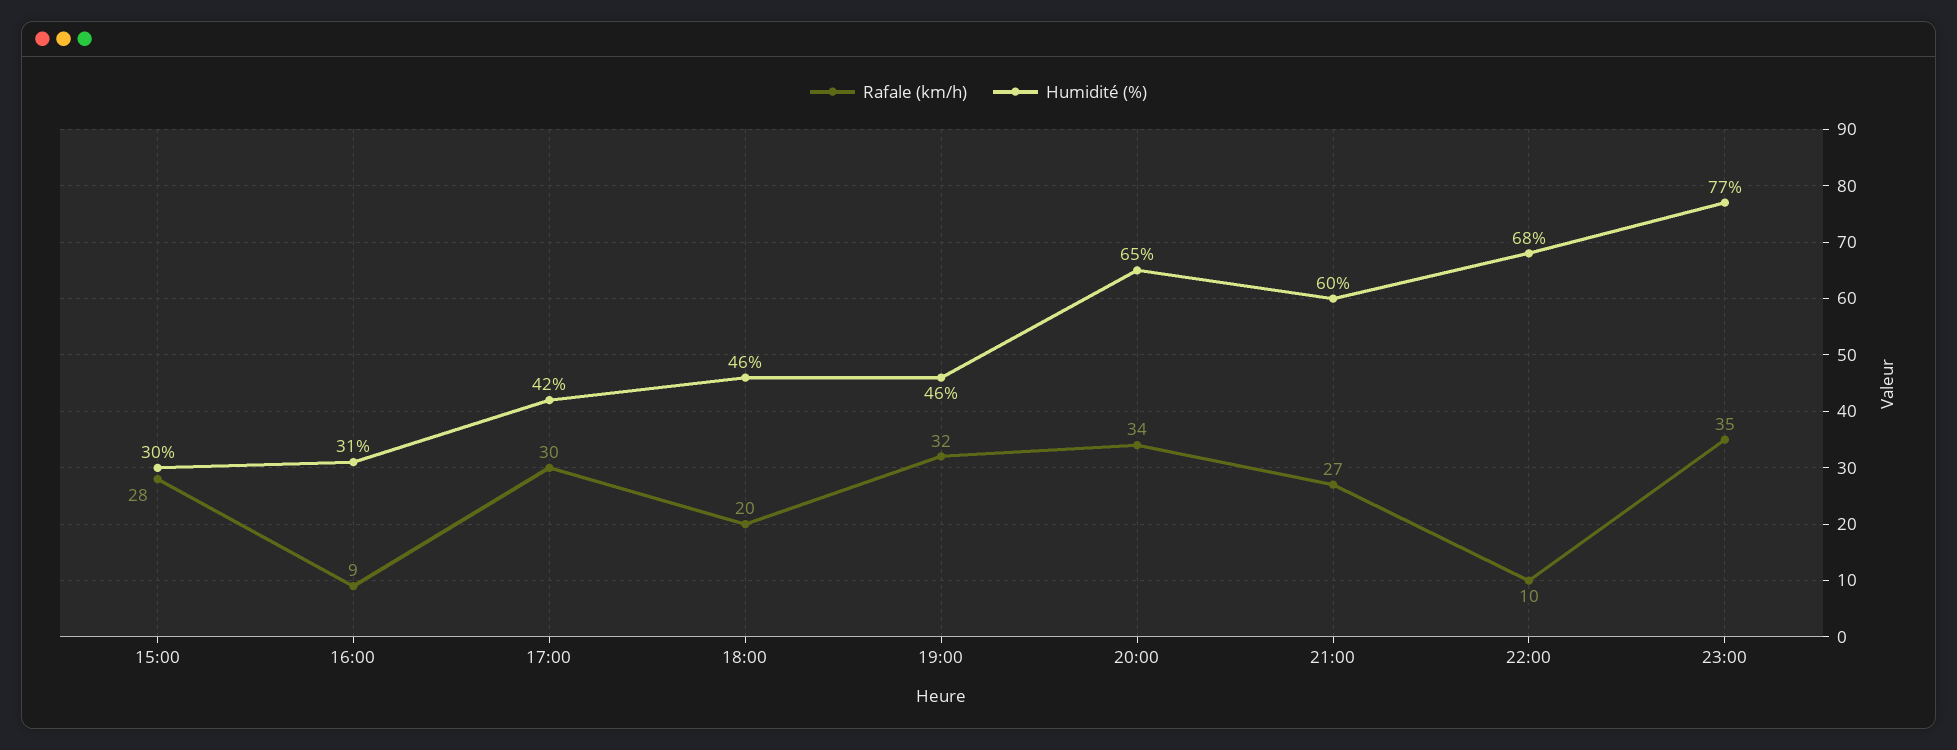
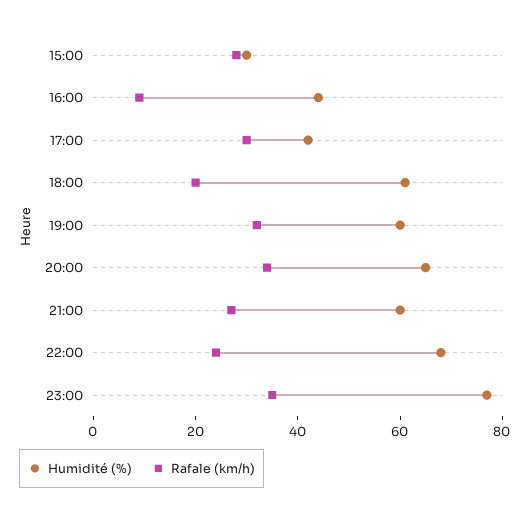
Humidité (%), 16:00: 31 -> 45
Humidité (%), 18:00: 46 -> 60
Humidité (%), 19:00: 46 -> 60
Rafale (km/h), 22:00: 10 -> 25

